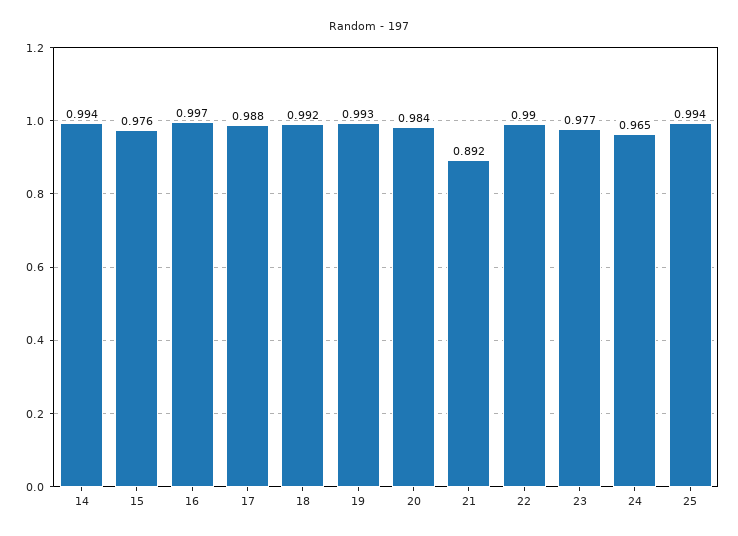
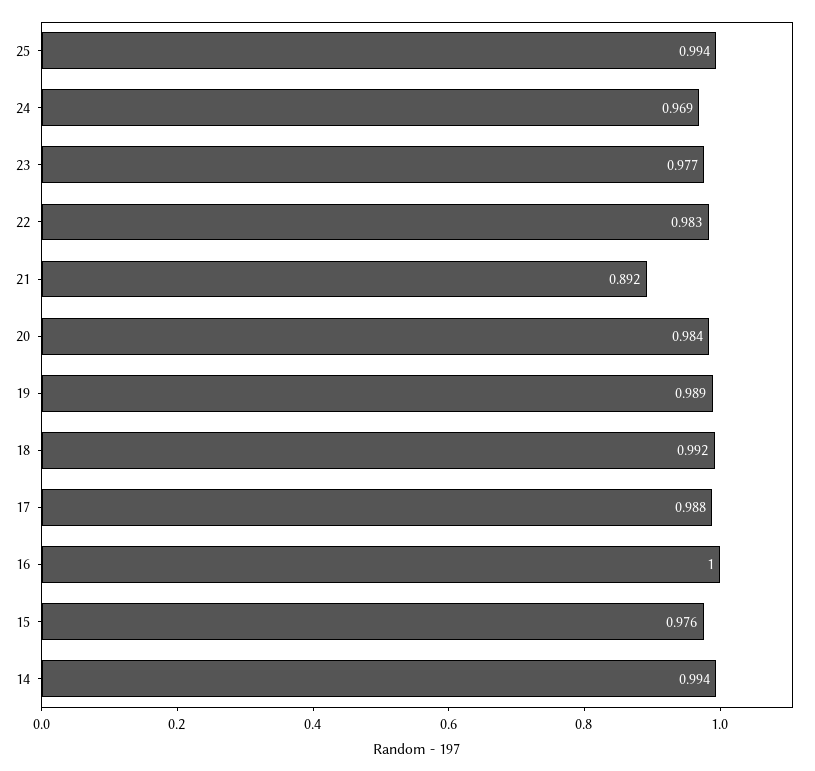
16: 0.997 -> 1
19: 0.993 -> 0.989
22: 0.99 -> 0.983
24: 0.965 -> 0.969

